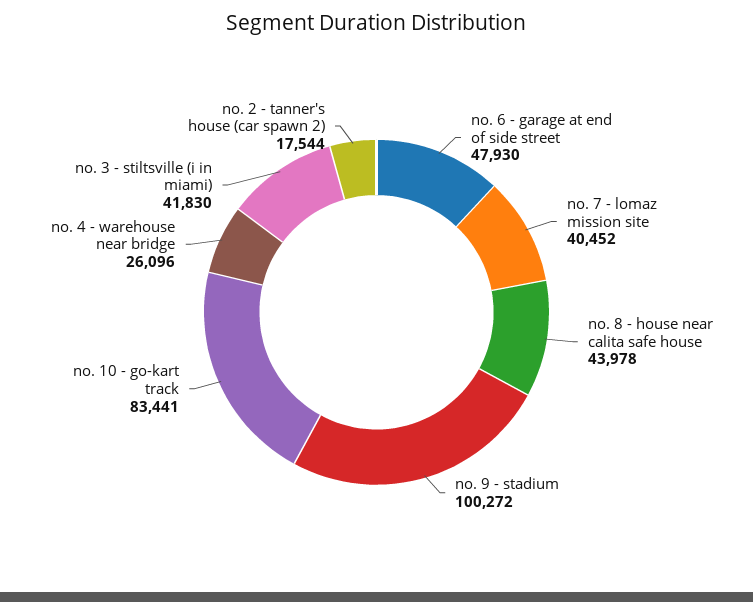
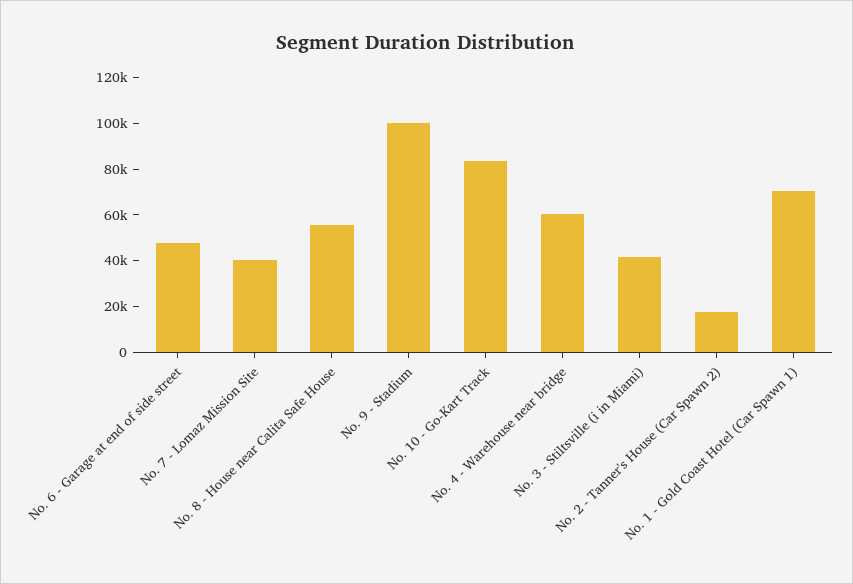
no. 8 - house near calita safe house: 43978 -> 55000
no. 4 - warehouse near bridge: 26096 -> 60000
No. 1 - Gold Coast Hotel (Car Spawn 1): none -> 70000

